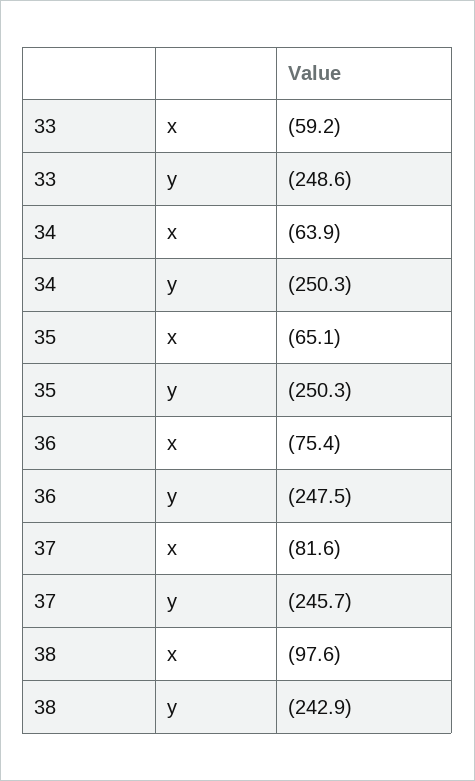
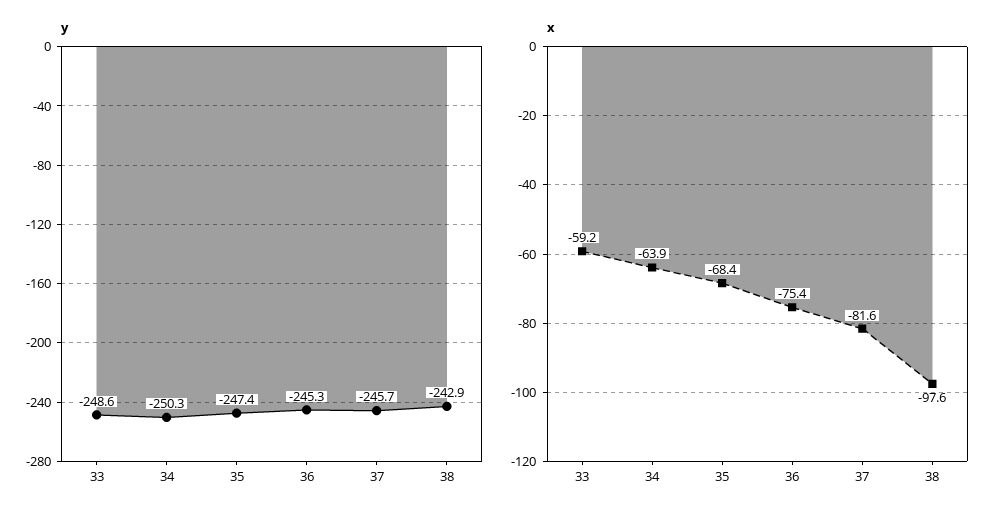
x, 35: -65.1 -> -68.4
y, 35: -250.3 -> -247.4
y, 36: -247.5 -> -245.3

